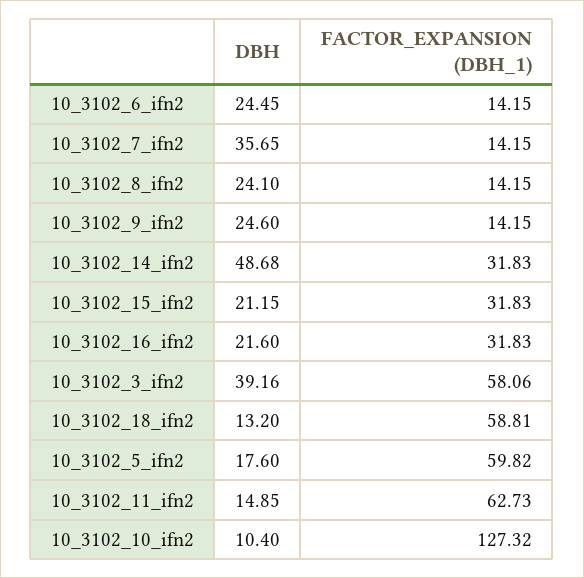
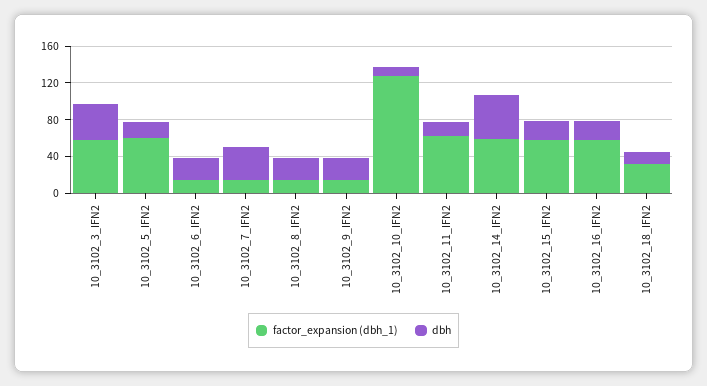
FACTOR_EXPANSION (DBH_1), 10_3102_14_ifn2: 31.83 -> 60
FACTOR_EXPANSION (DBH_1), 10_3102_15_ifn2: 31.83 -> 60
FACTOR_EXPANSION (DBH_1), 10_3102_16_ifn2: 31.83 -> 60
FACTOR_EXPANSION (DBH_1), 10_3102_18_ifn2: 58.81 -> 30

